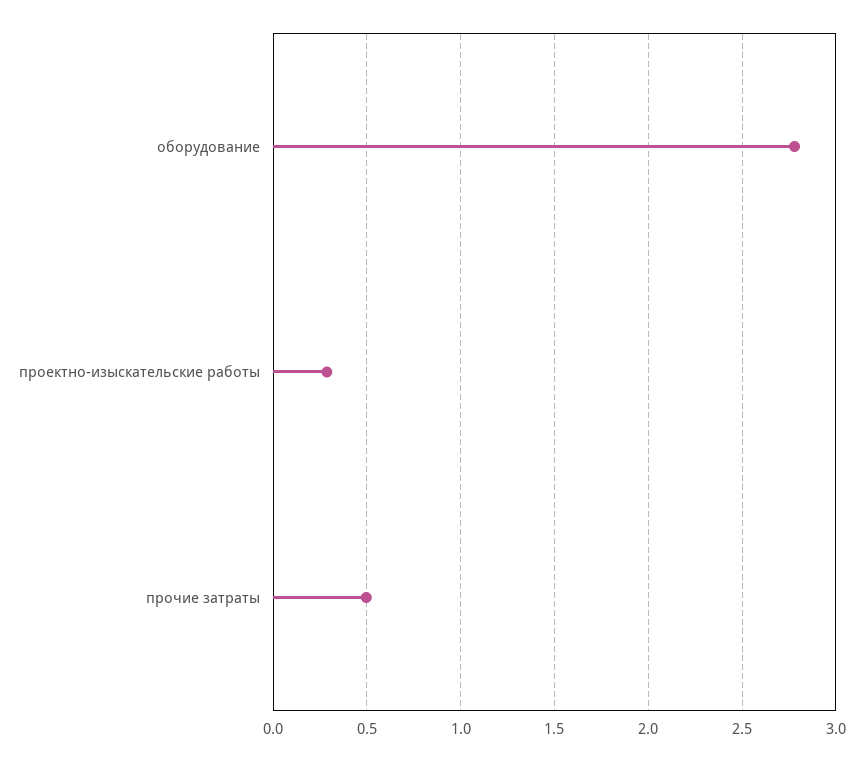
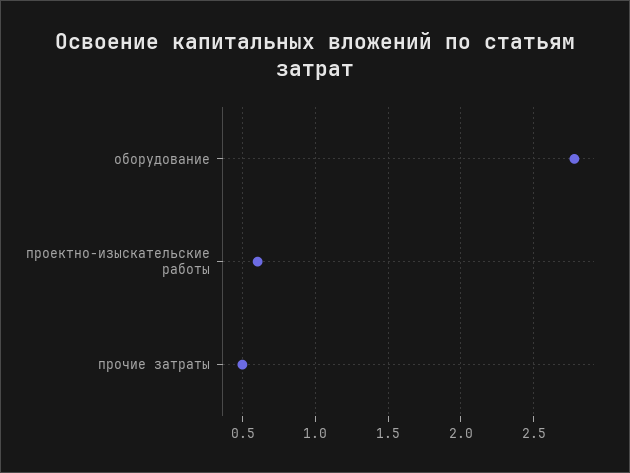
проектно-изыскательские работы: 0.3 -> 0.6

